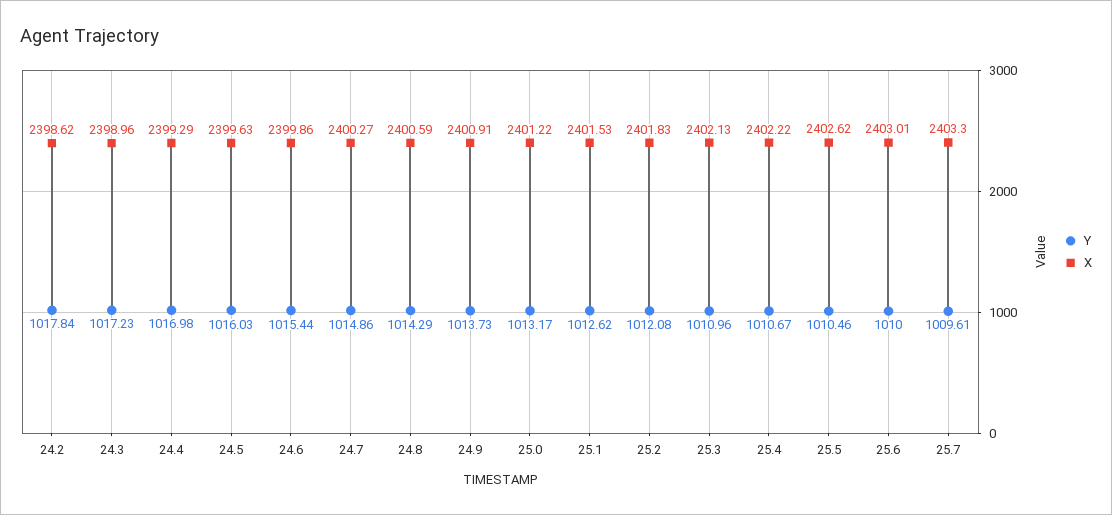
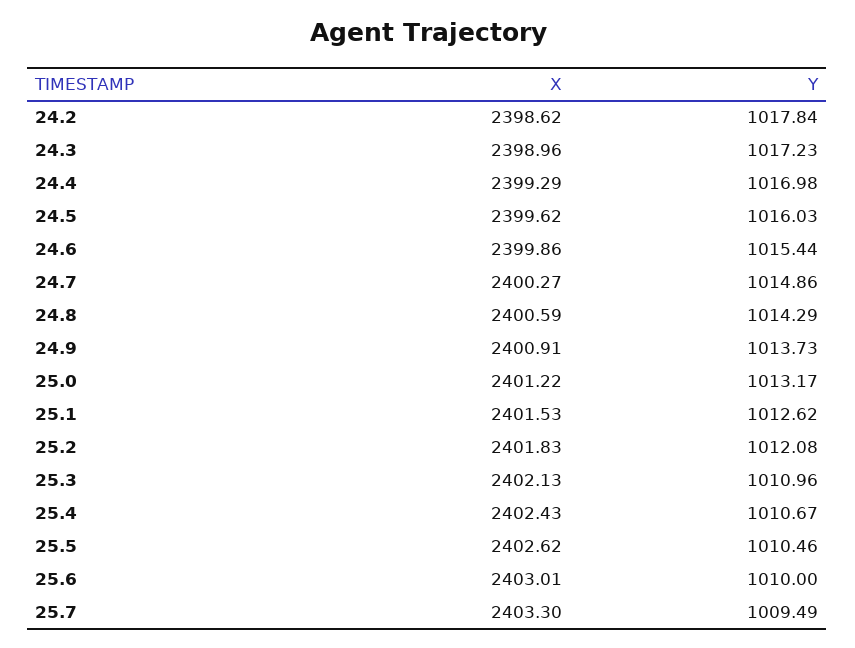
X, 24.5: 2399.63 -> 2399.62
X, 25.4: 2402.22 -> 2402.43
Y, 25.7: 1009.61 -> 1009.49

